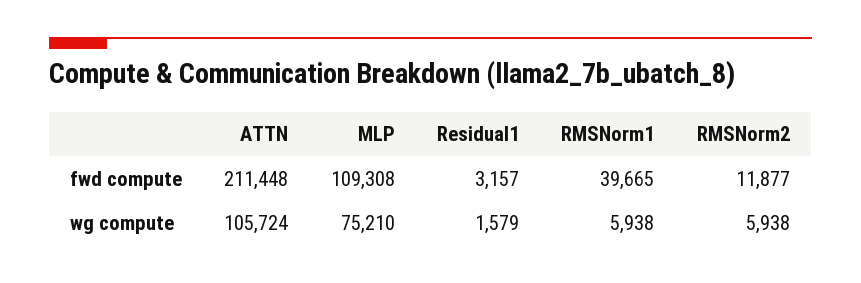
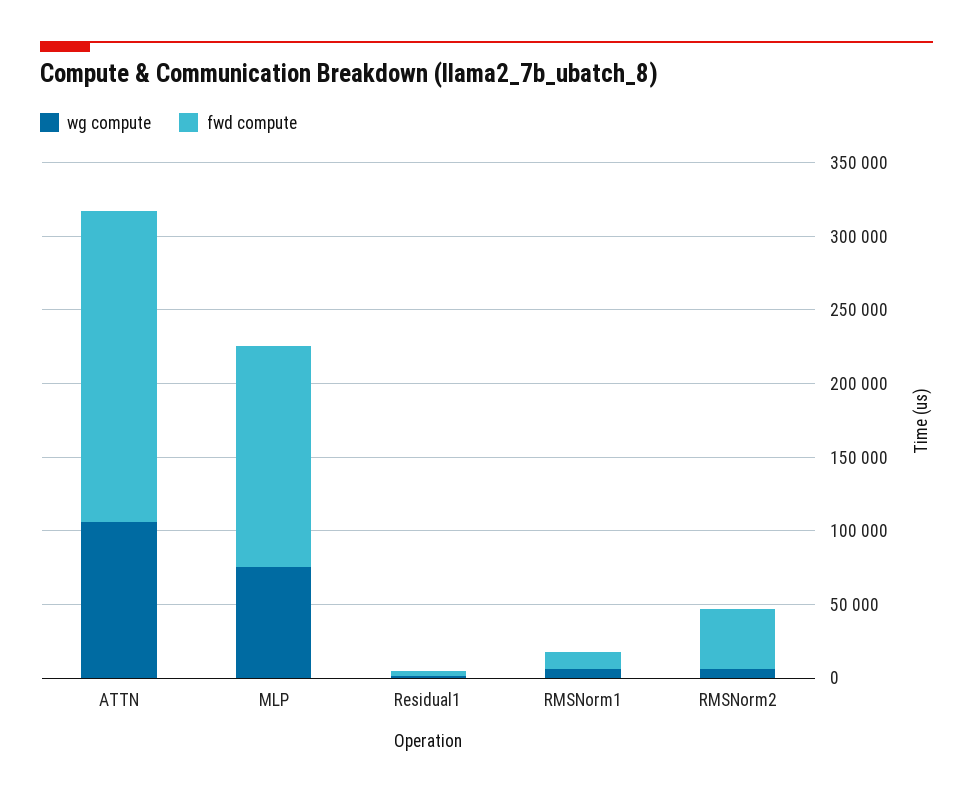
fwd compute, MLP: 109308 -> 150000
fwd compute, RMSNorm1: 39665 -> 10000
fwd compute, RMSNorm2: 11877 -> 40000

